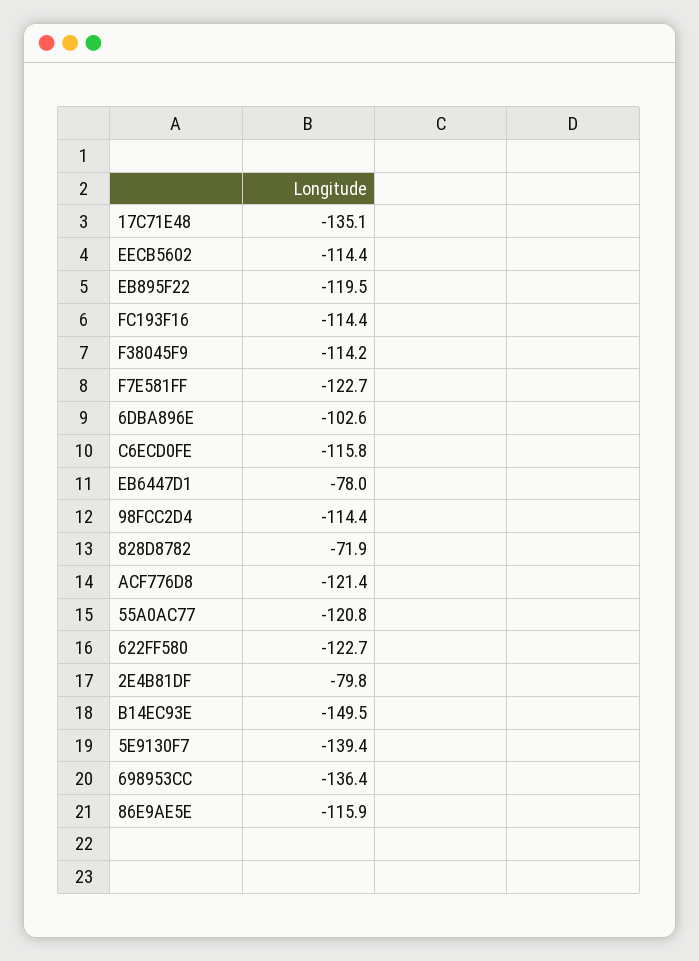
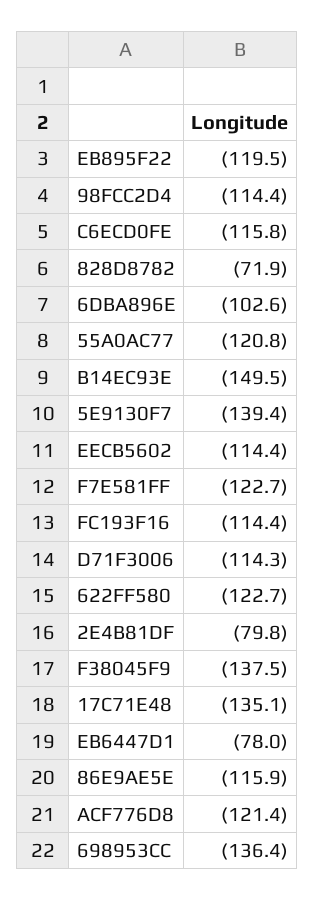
F38045F9: -114.2 -> -137.5
D71F3006: none -> -114.3

